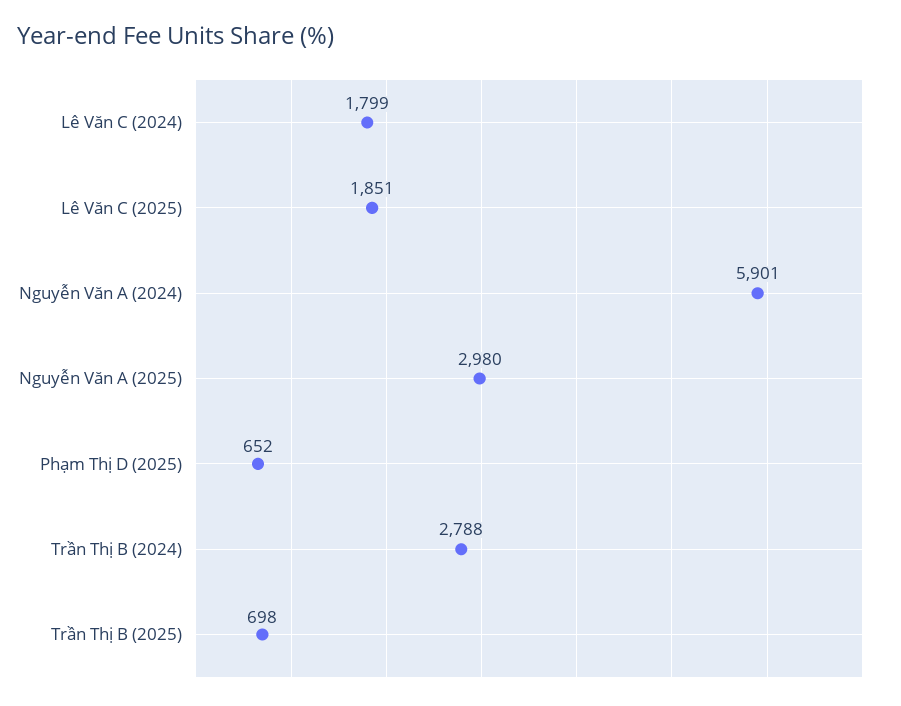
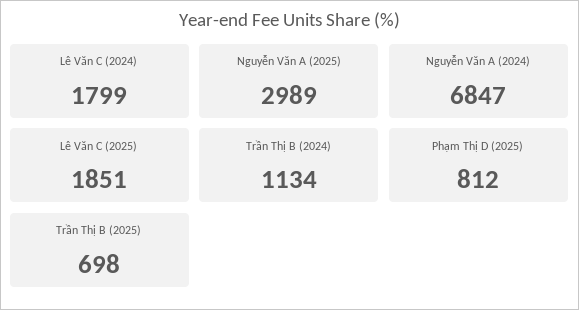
Nguyễn Văn A (2024): 5901 -> 6847
Nguyễn Văn A (2025): 2980 -> 2989
Phạm Thị D (2025): 652 -> 812
Trần Thị B (2024): 2788 -> 1134

